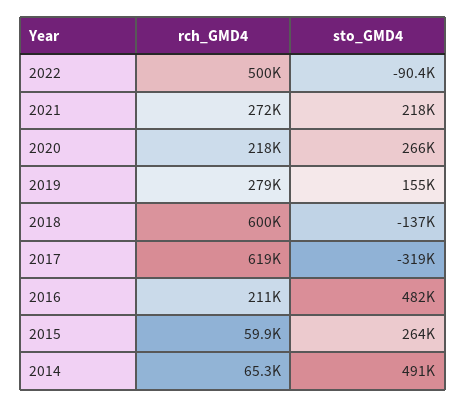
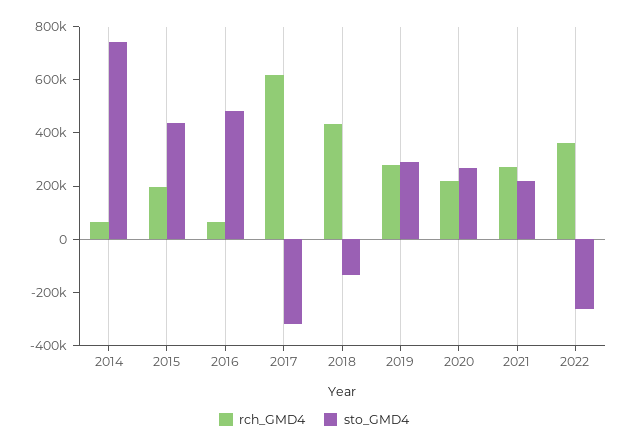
rch_GMD4, 2022: 500000 -> 350000
sto_GMD4, 2022: -90400 -> -250000
sto_GMD4, 2019: 155000 -> 300000
rch_GMD4, 2018: 600000 -> 450000
rch_GMD4, 2016: 211000 -> 50000
rch_GMD4, 2015: 59900 -> 200000
sto_GMD4, 2015: 264000 -> 450000
sto_GMD4, 2014: 491000 -> 750000

